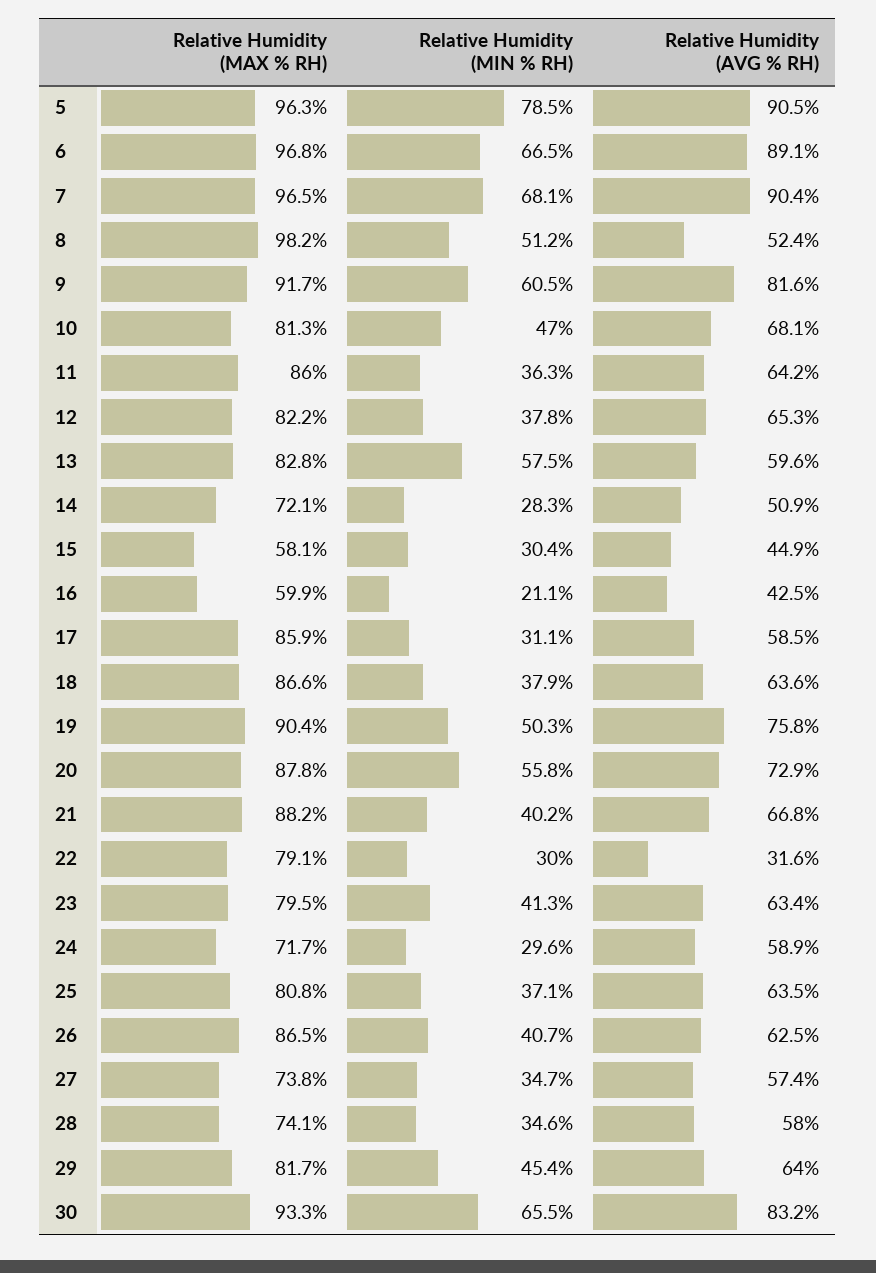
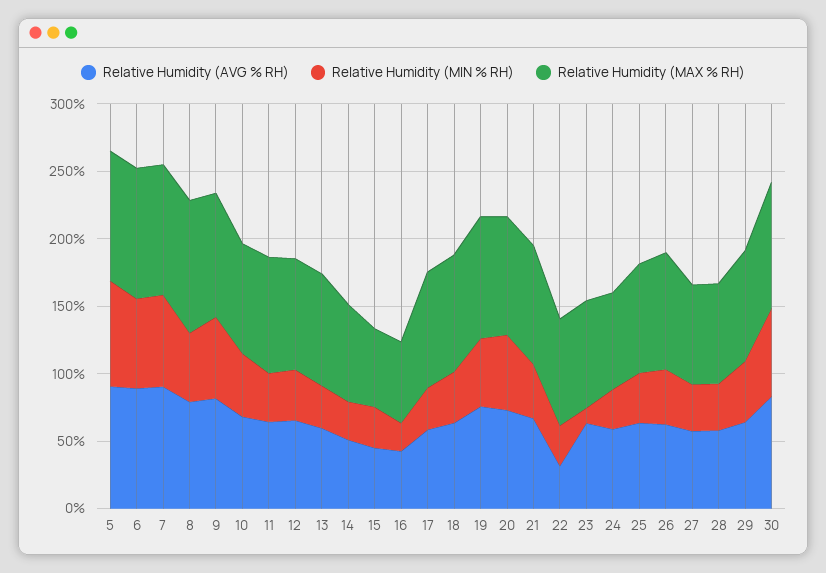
Relative Humidity (AVG % RH), 8: 52.4 -> 80
Relative Humidity (MIN % RH), 13: 57.5 -> 30
Relative Humidity (MIN % RH), 23: 41.3 -> 10

